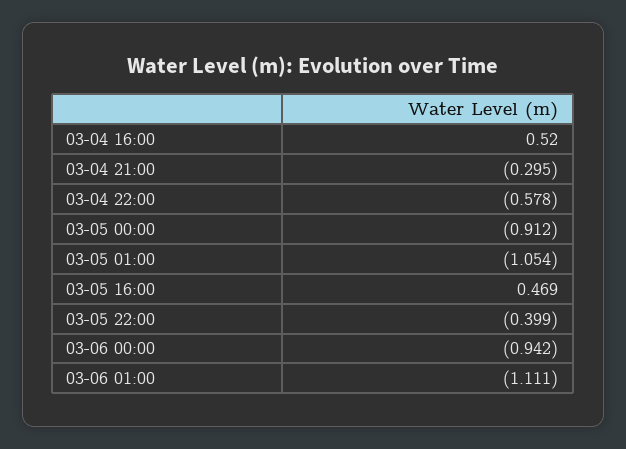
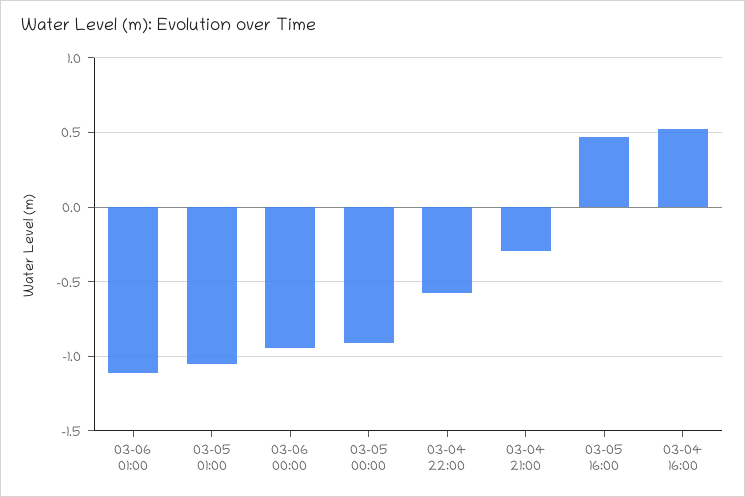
03-05 22:00: -0.399 -> none

